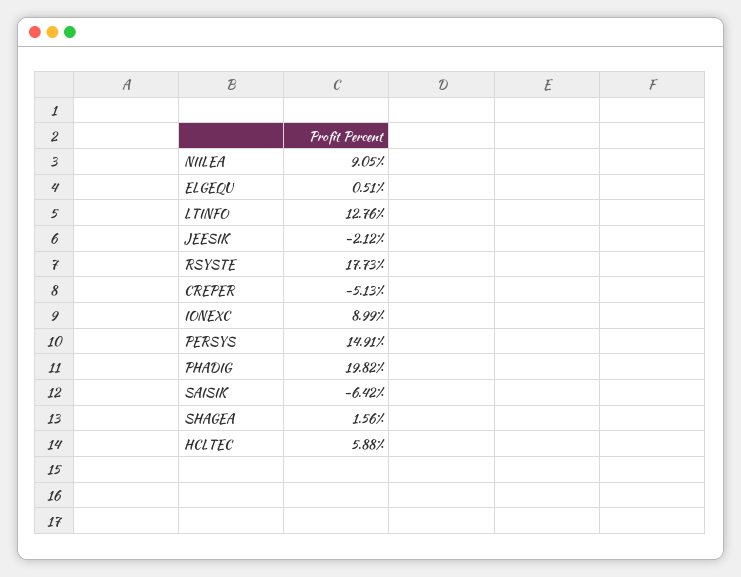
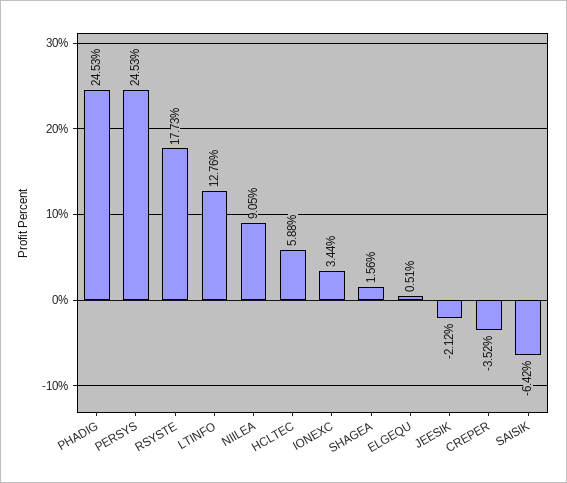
CREPER: -5.13 -> -3.52
IONEXC: 8.99 -> 3.44
PERSYS: 14.91 -> 24.53
PHADIG: 19.82 -> 24.53

